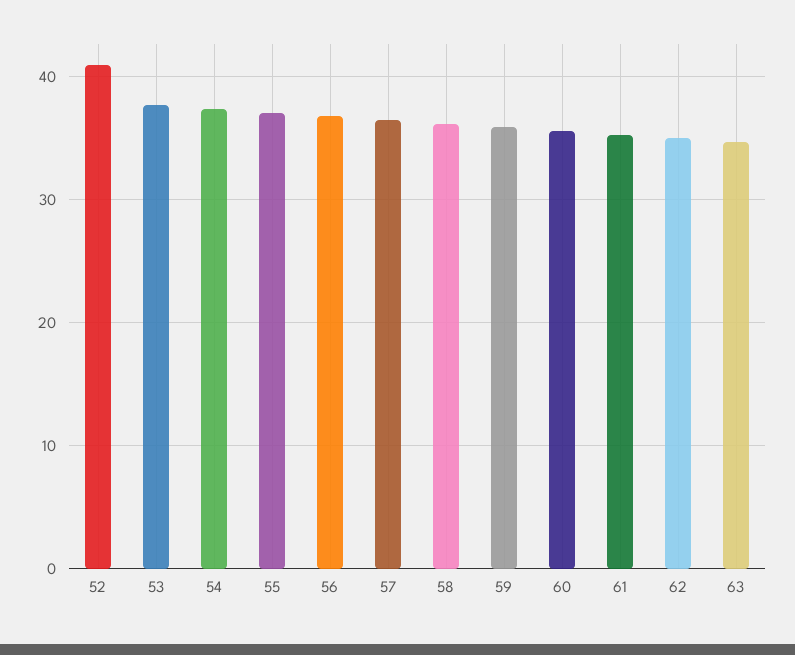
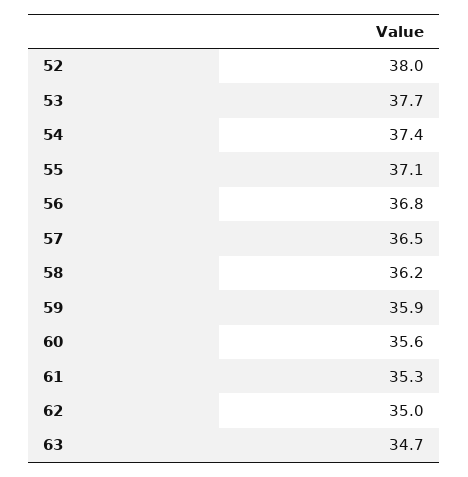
52: 41 -> 38

